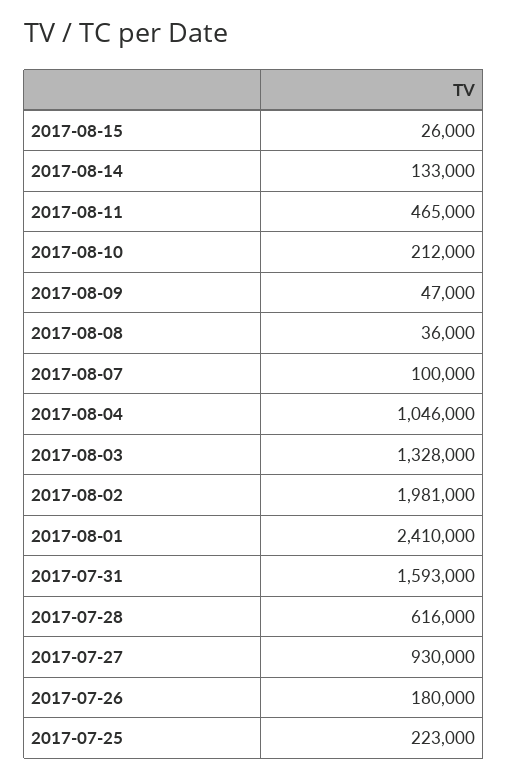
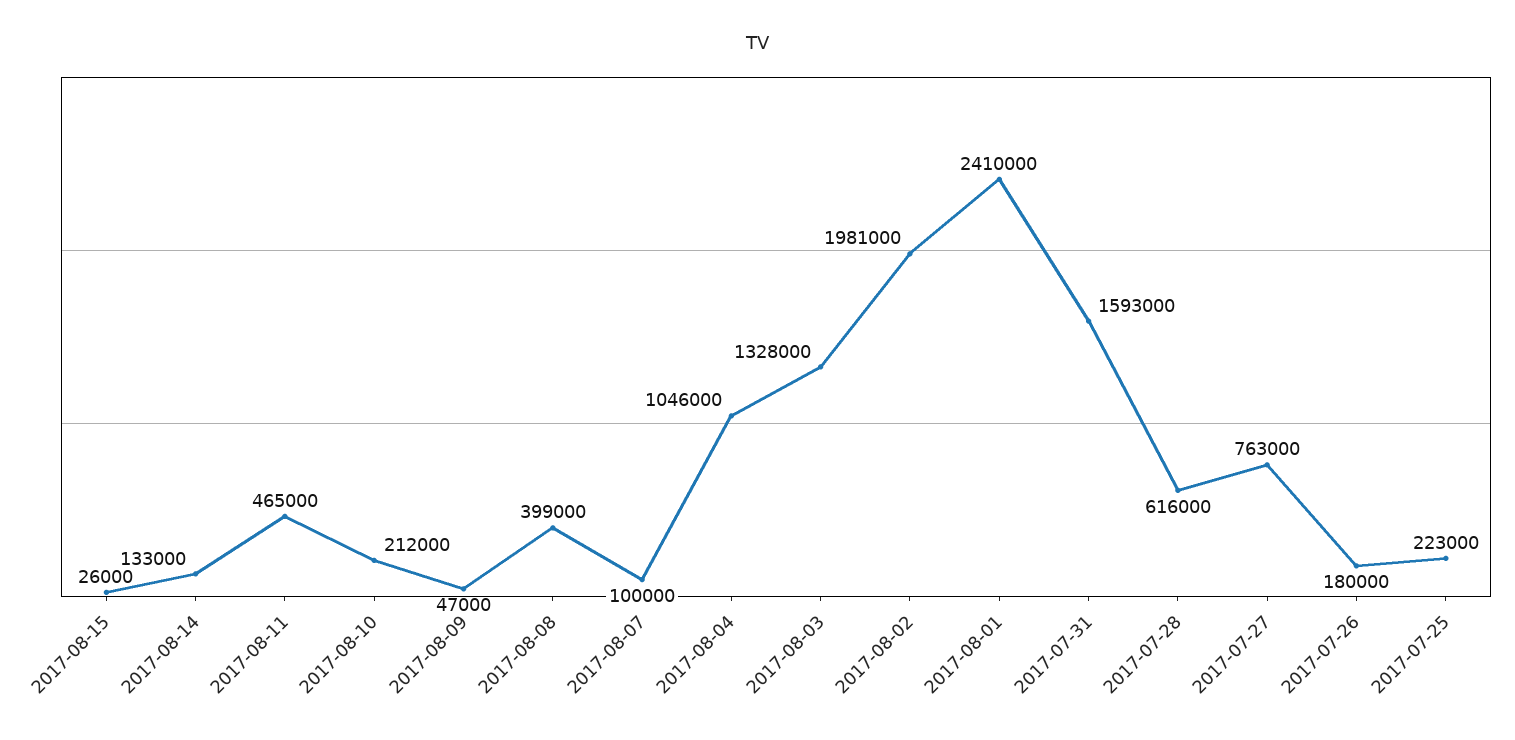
2017-08-08: 36000 -> 399000
2017-07-27: 930000 -> 763000

